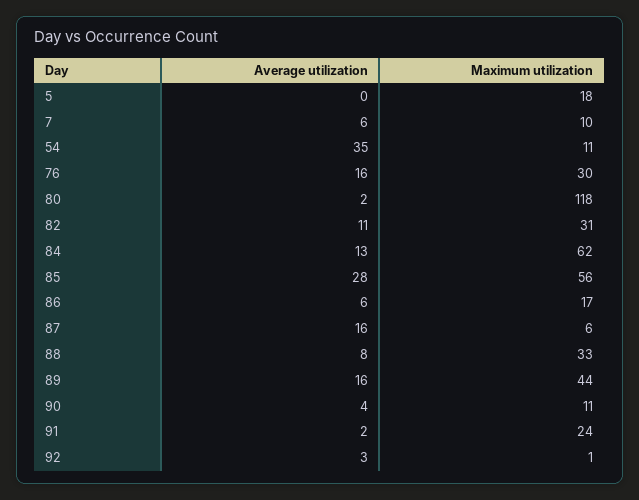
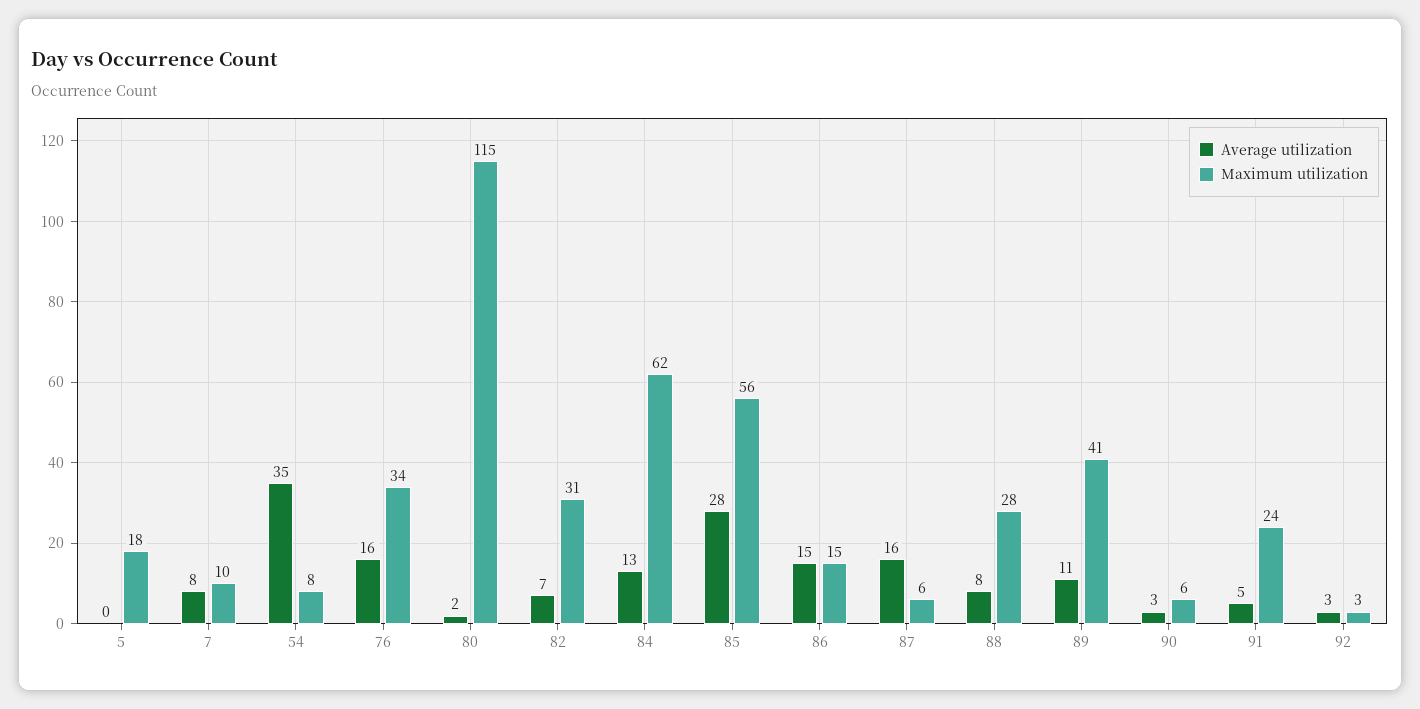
Average utilization, 7: 6 -> 8
Maximum utilization, 54: 11 -> 8
Maximum utilization, 76: 30 -> 34
Maximum utilization, 80: 118 -> 115
Average utilization, 82: 11 -> 7
Average utilization, 86: 6 -> 15
Maximum utilization, 86: 17 -> 15
Maximum utilization, 88: 33 -> 28
Average utilization, 89: 16 -> 11
Maximum utilization, 89: 44 -> 41
Average utilization, 90: 4 -> 3
Maximum utilization, 90: 11 -> 6
Average utilization, 91: 2 -> 5
Maximum utilization, 92: 1 -> 3

